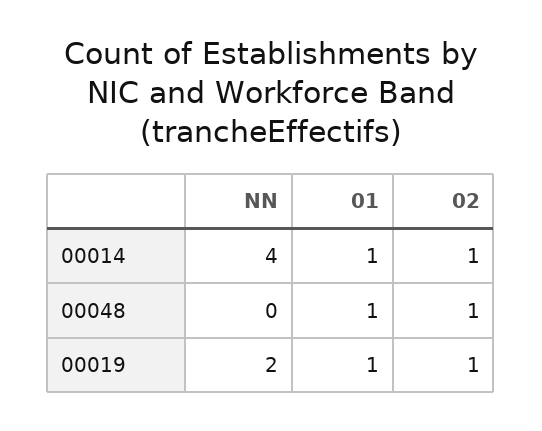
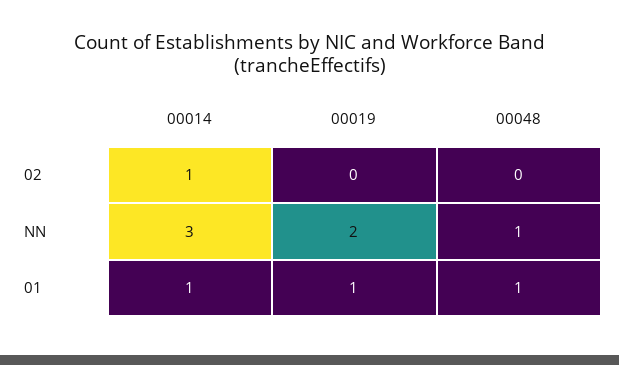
NN, 00014: 4 -> 3
NN, 00048: 0 -> 1
02, 00048: 1 -> 0
02, 00019: 1 -> 0

